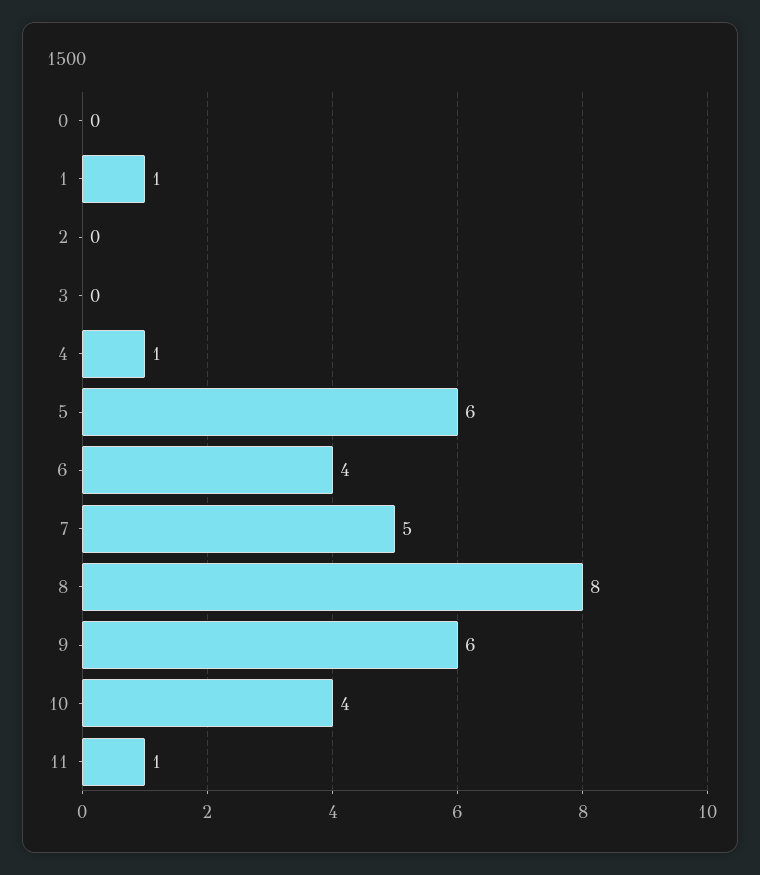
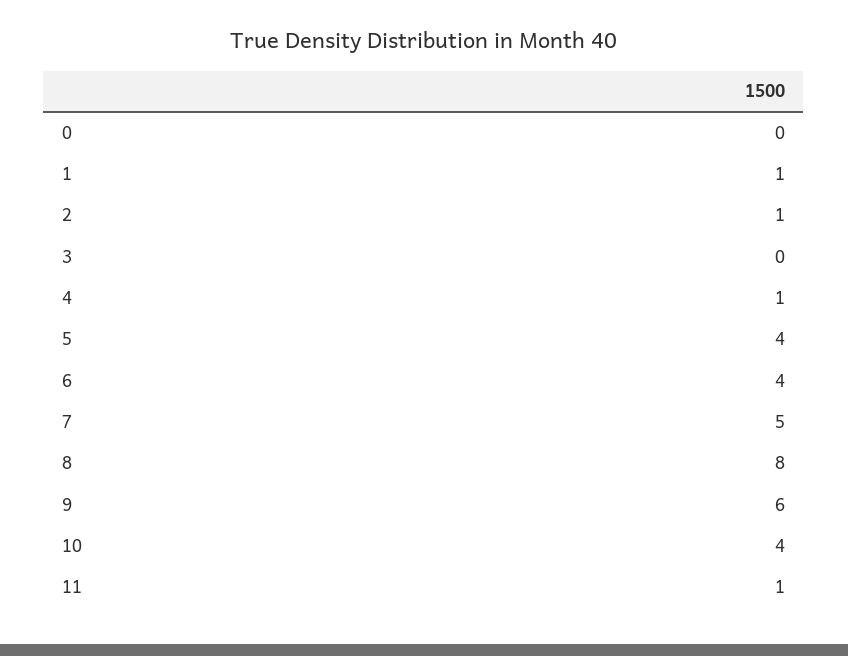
2: 0 -> 1
5: 6 -> 4

